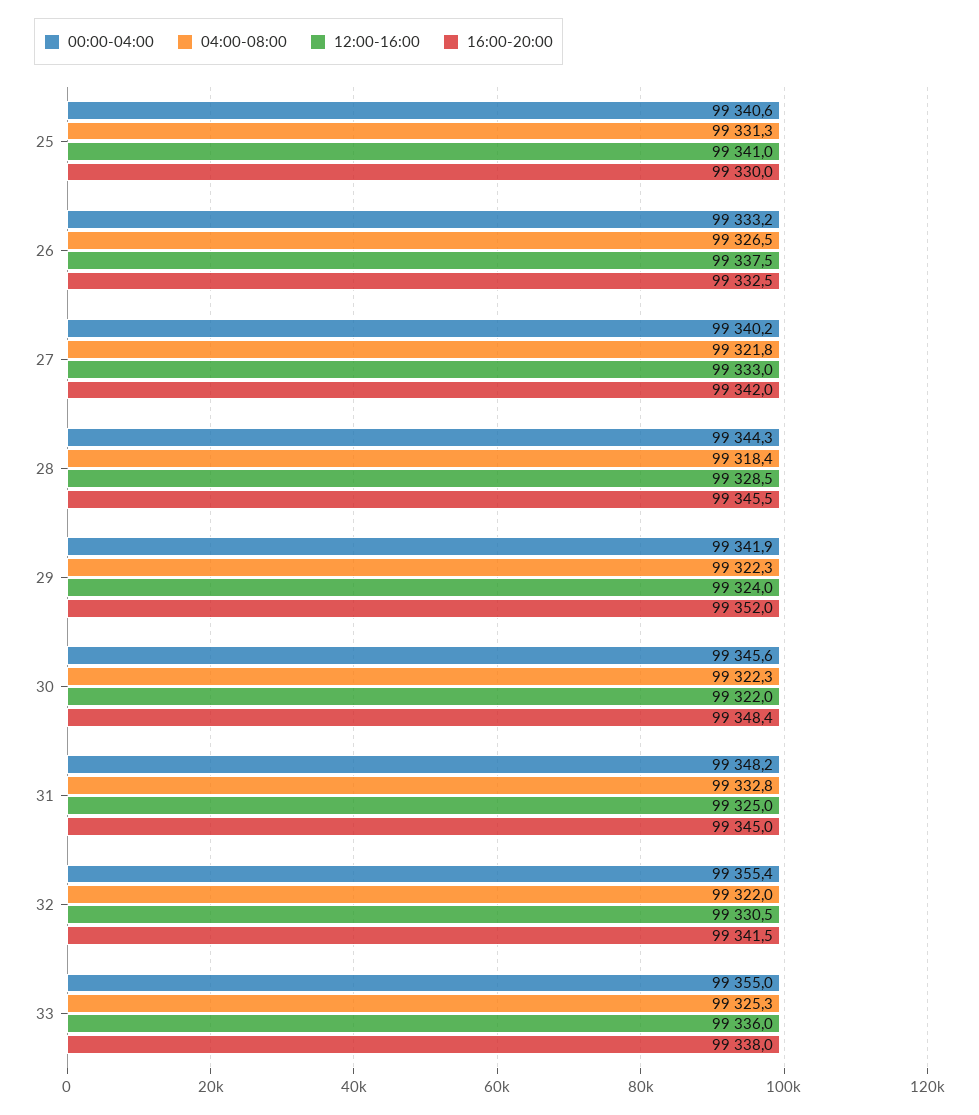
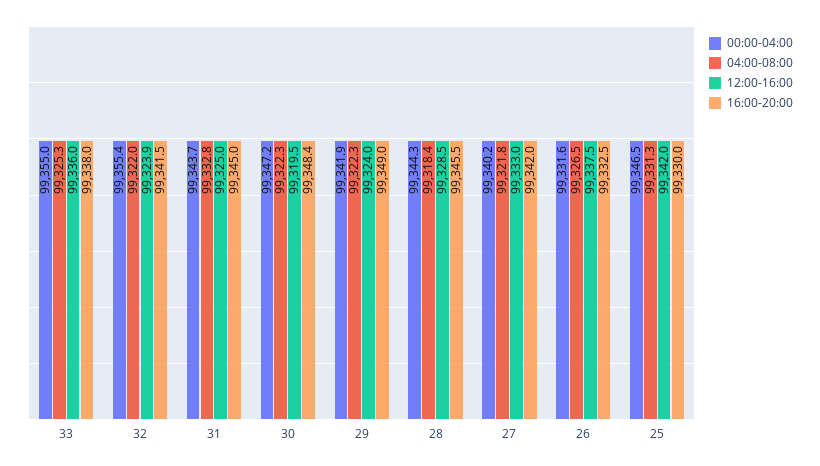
00:00-04:00, 25: 99340.6 -> 99346.5
12:00-16:00, 25: 99341 -> 99342
00:00-04:00, 26: 99333.2 -> 99331.6
16:00-20:00, 29: 99352 -> 99349
00:00-04:00, 30: 99345.6 -> 99347.2
12:00-16:00, 30: 99322 -> 99319.5
00:00-04:00, 31: 99348.2 -> 99343.7
12:00-16:00, 32: 99330.5 -> 99323.9

